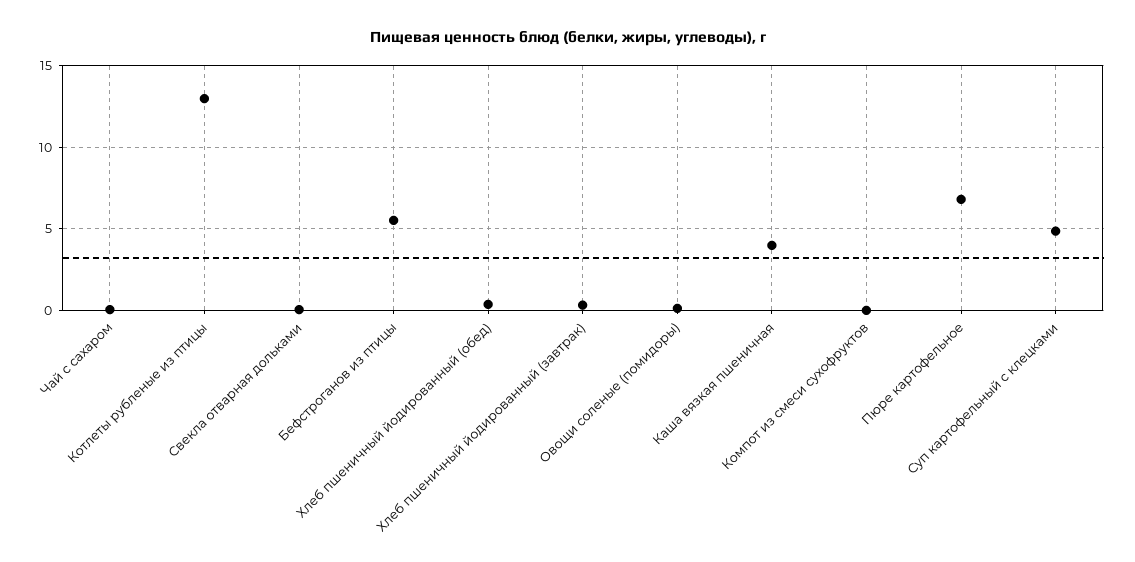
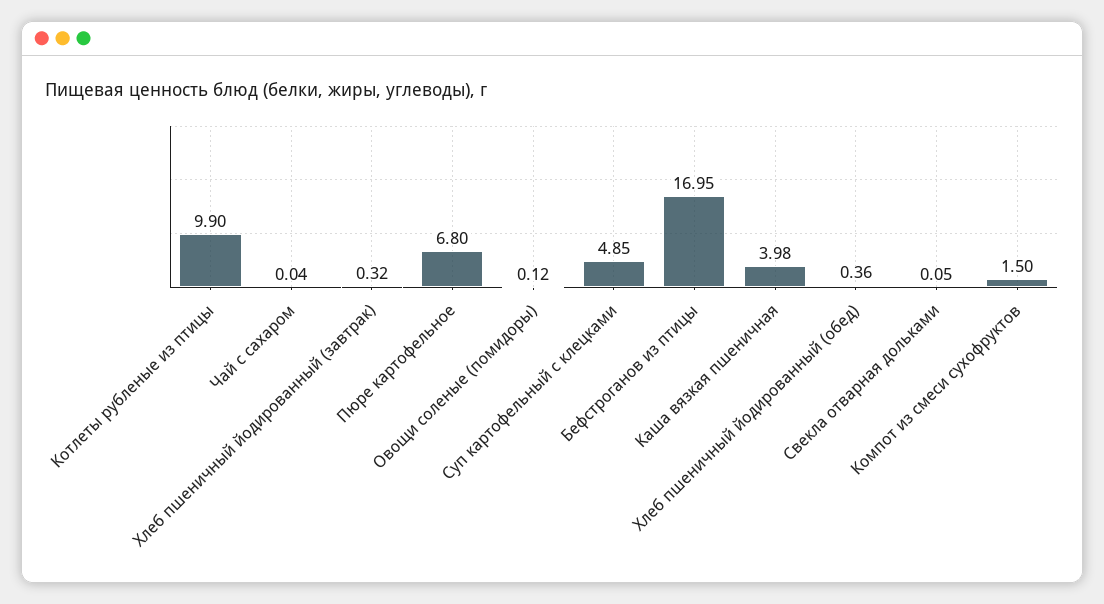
Котлеты рубленые из птицы: 13 -> 9.9
Бефстроганов из птицы: 5.5 -> 16.95
Компот из смеси сухофруктов: 0 -> 1.5

